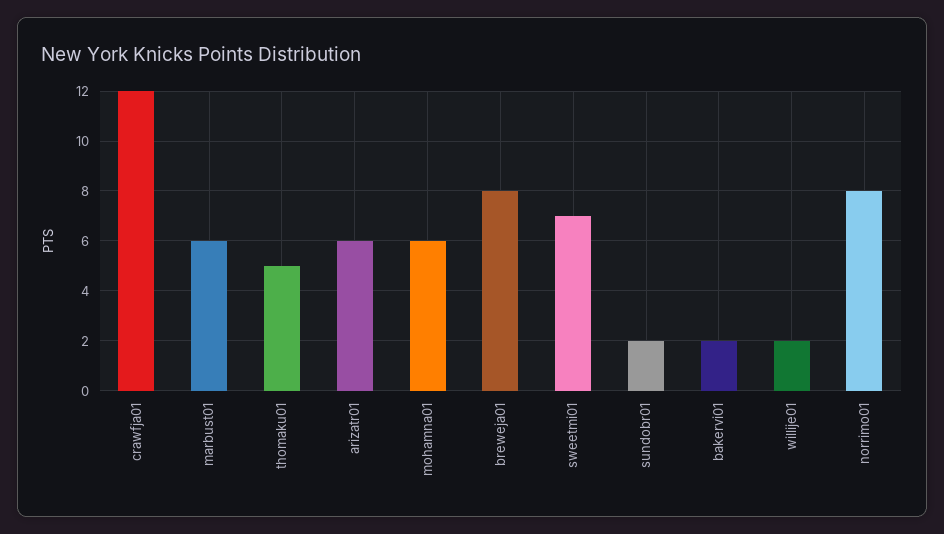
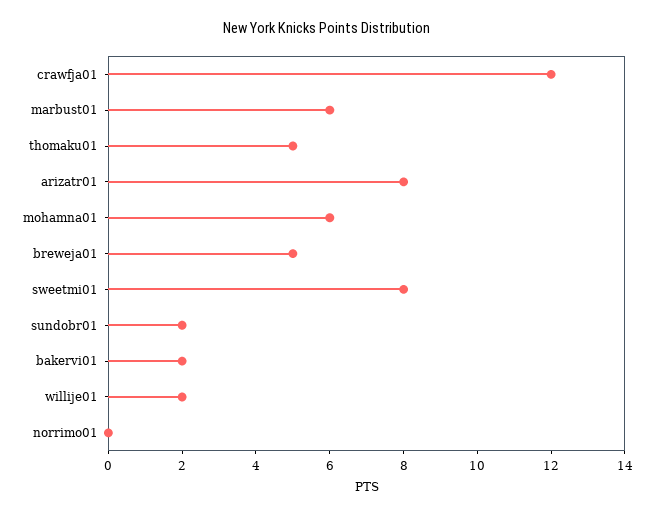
arizatr01: 6 -> 8
breweja01: 8 -> 5
sweetmi01: 7 -> 8
norrimo01: 8 -> 0

